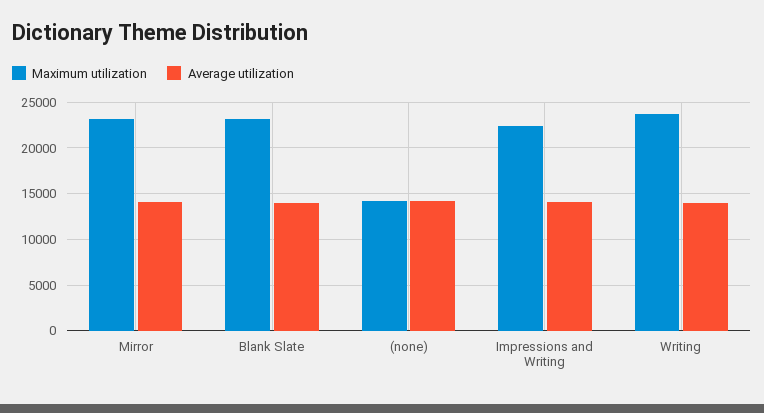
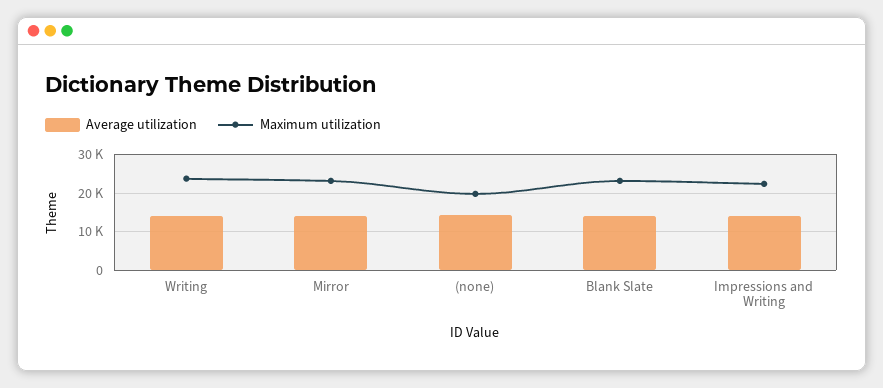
Maximum utilization, (none): 14000 -> 20000

